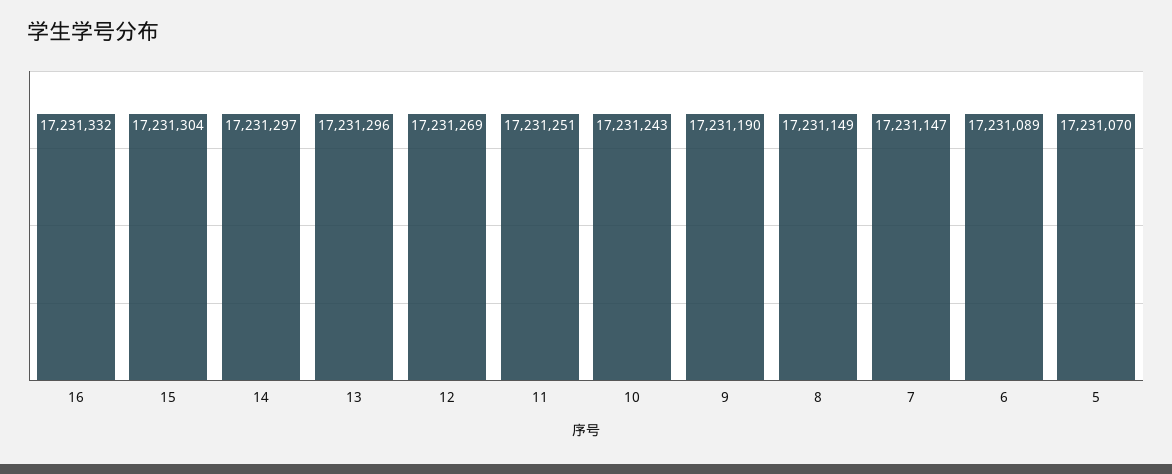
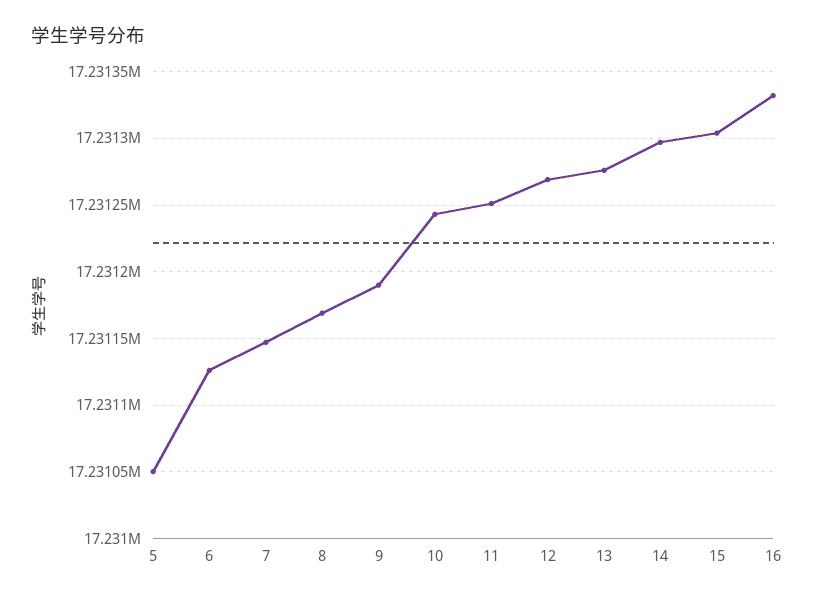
13: 17231296 -> 17231275
8: 17231149 -> 17231170
6: 17231089 -> 17231125
5: 17231070 -> 17231050

